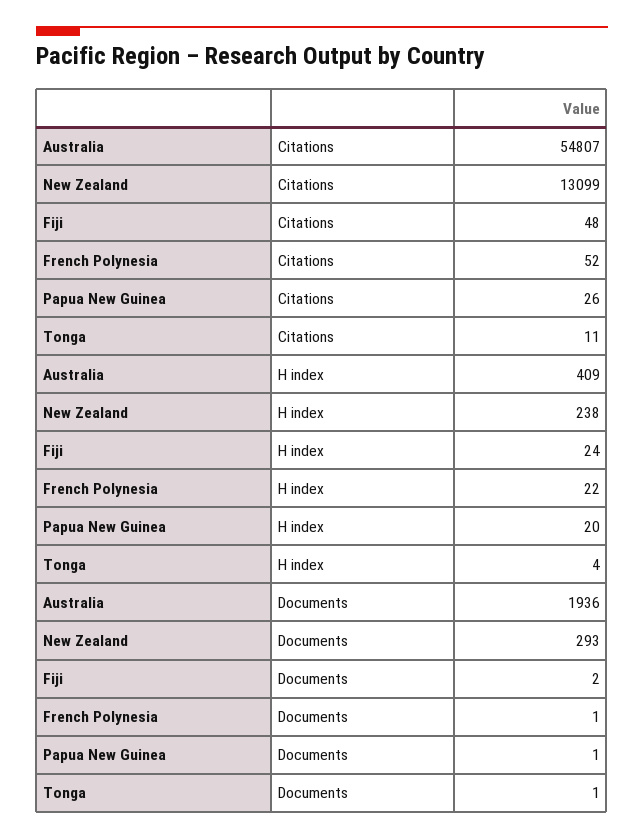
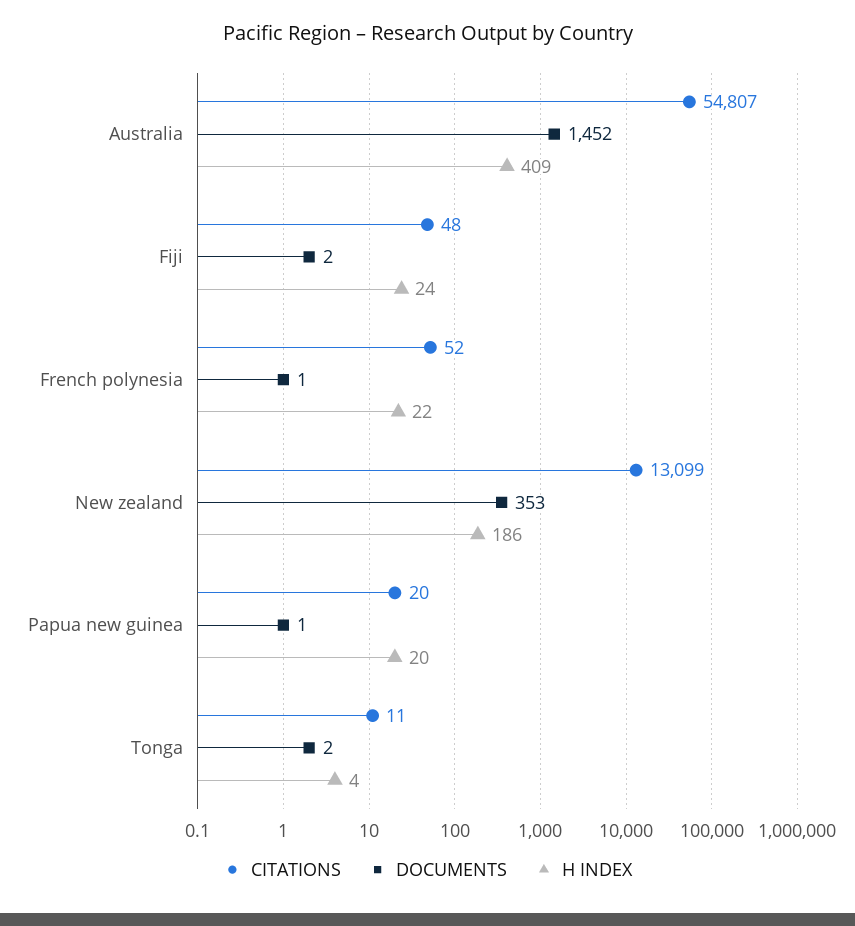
Citations, Papua New Guinea: 26 -> 20
H index, New Zealand: 238 -> 186
Documents, Australia: 1936 -> 1452
Documents, New Zealand: 293 -> 353
Documents, Tonga: 1 -> 2

